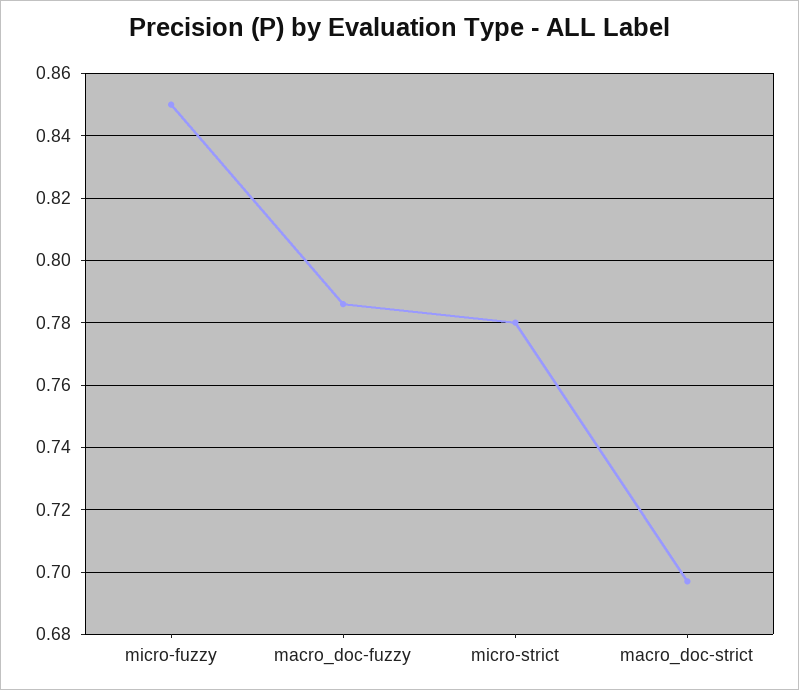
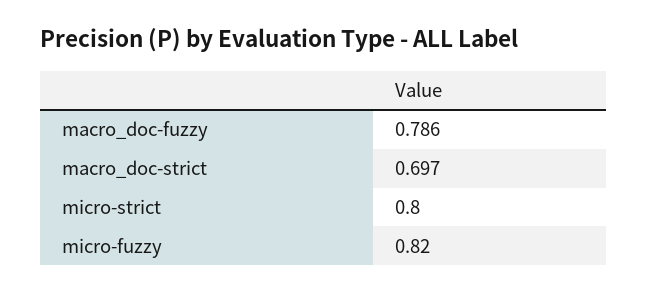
micro-fuzzy: 0.85 -> 0.82
micro-strict: 0.78 -> 0.8

